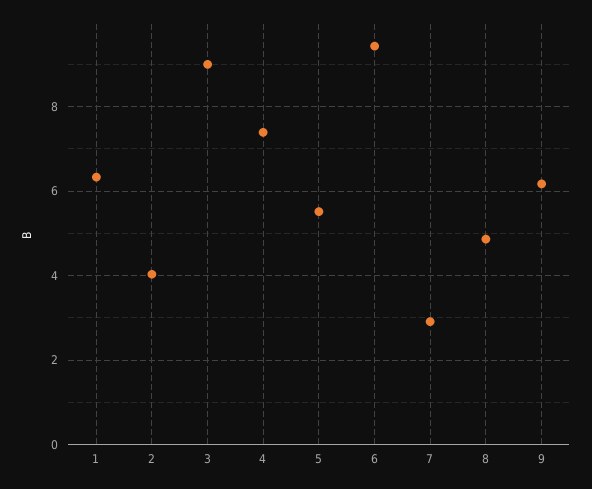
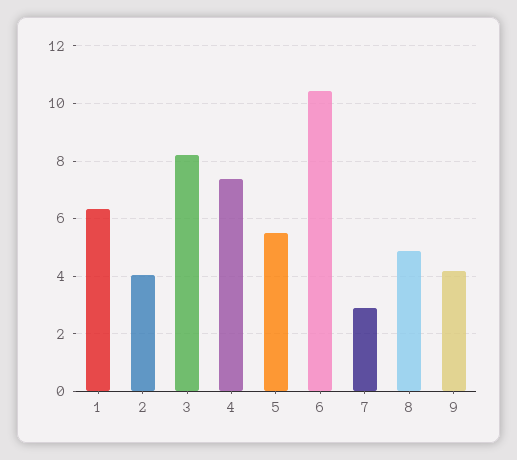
3: 9 -> 8.25
6: 9.4 -> 10.5
9: 6.2 -> 4.25

